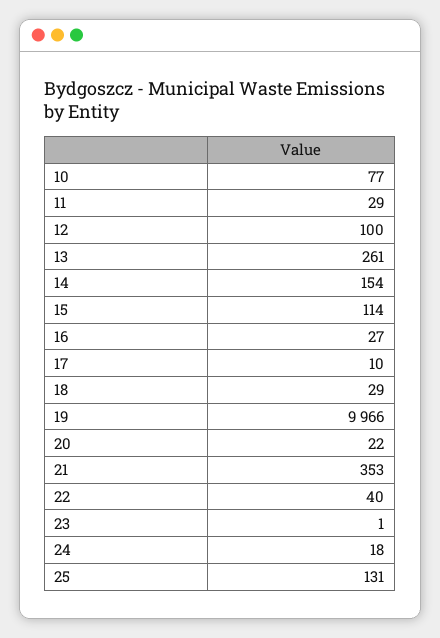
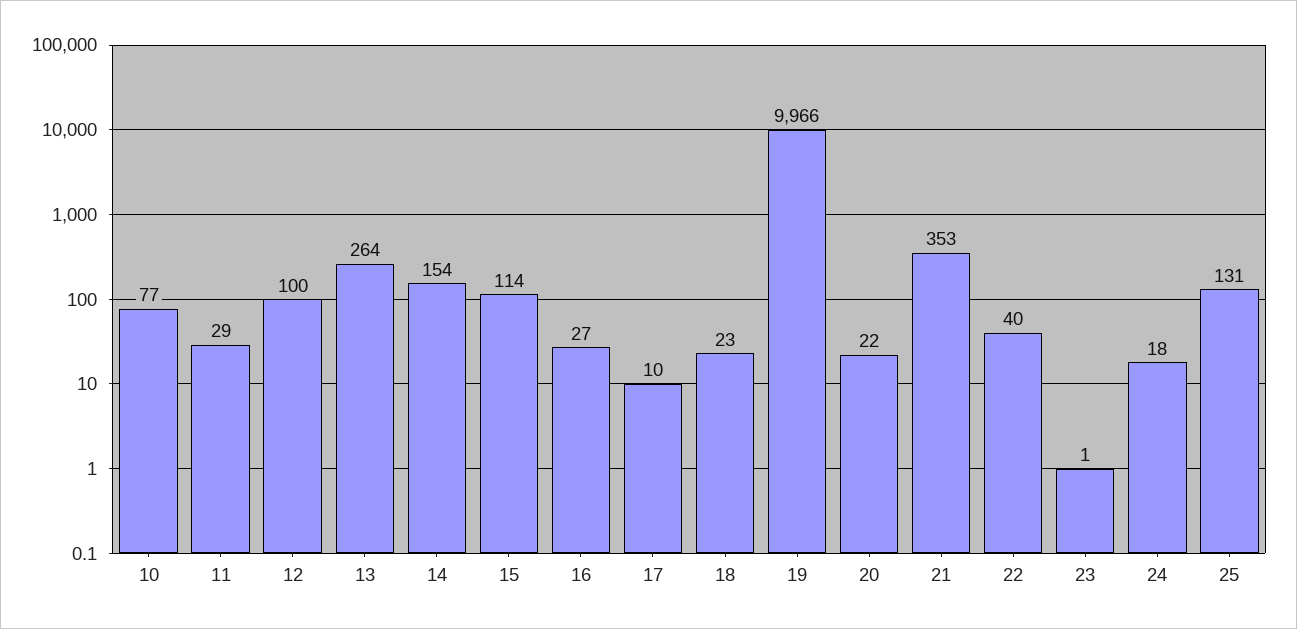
13: 261 -> 264
18: 29 -> 23

